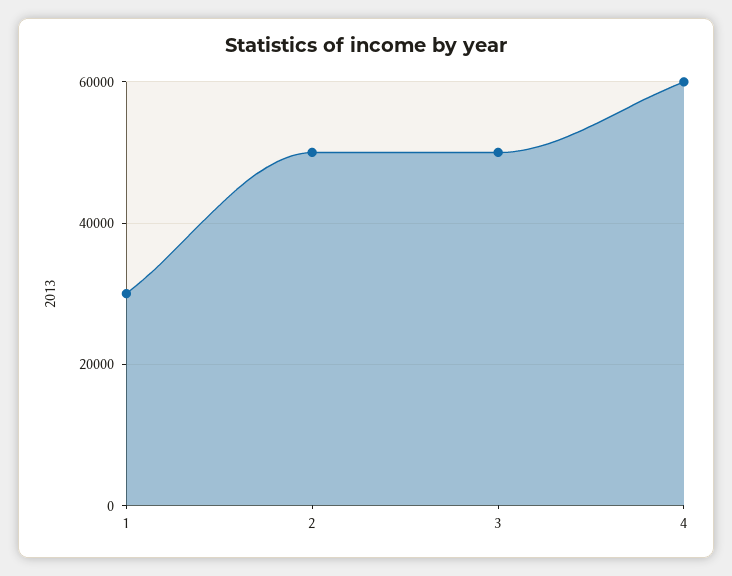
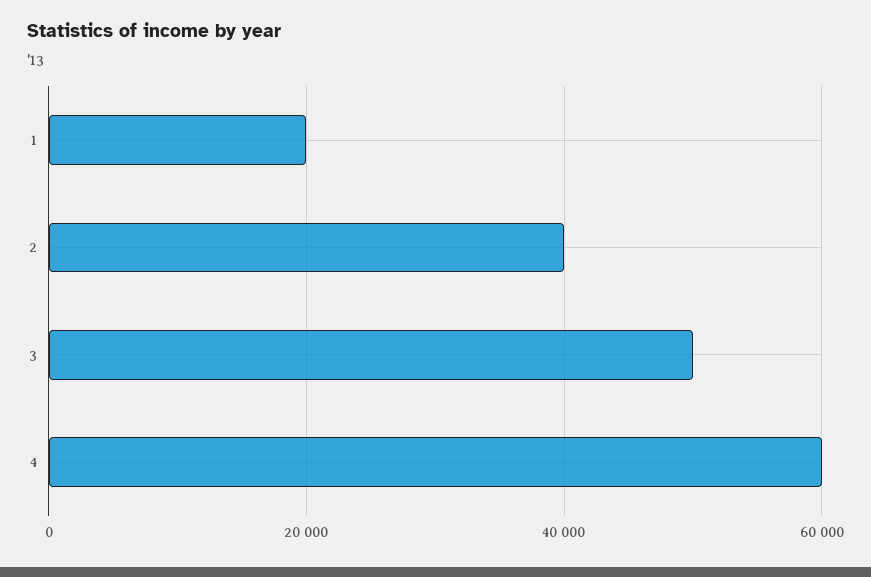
1: 30000 -> 20000
2: 50000 -> 40000

